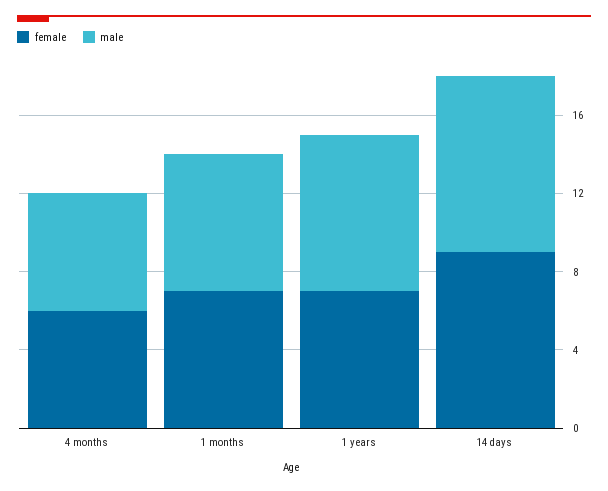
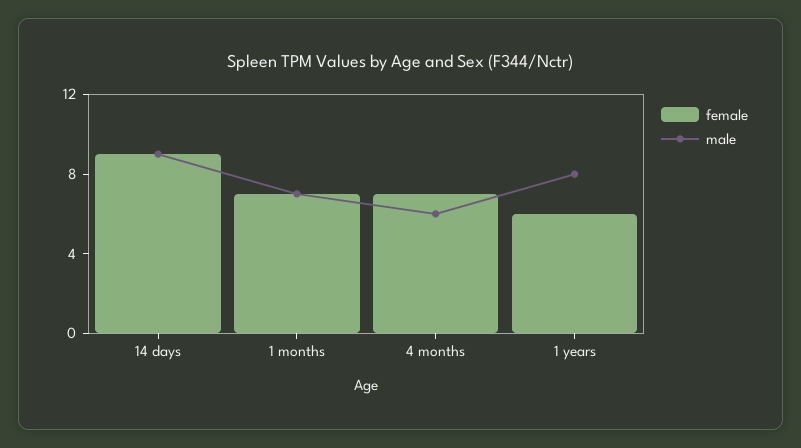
female, 4 months: 6 -> 7
female, 1 years: 7 -> 6

